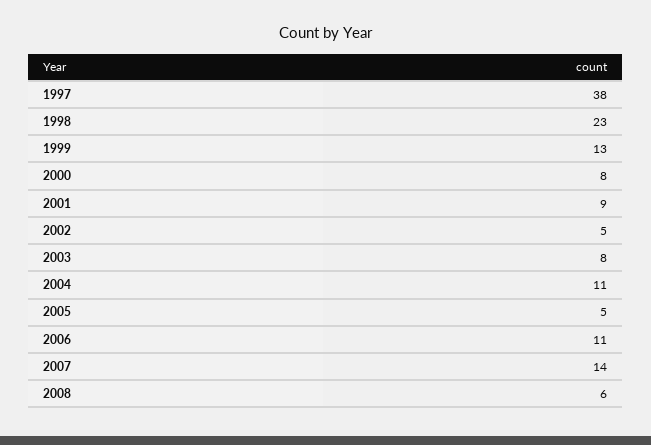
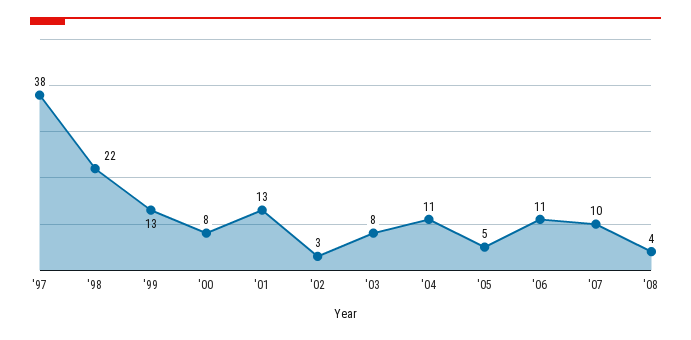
1998: 23 -> 22
2001: 9 -> 13
2002: 5 -> 3
2007: 14 -> 10
2008: 6 -> 4

